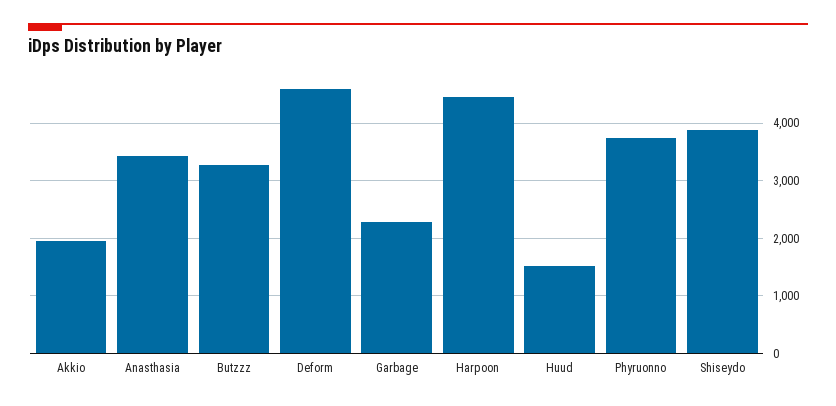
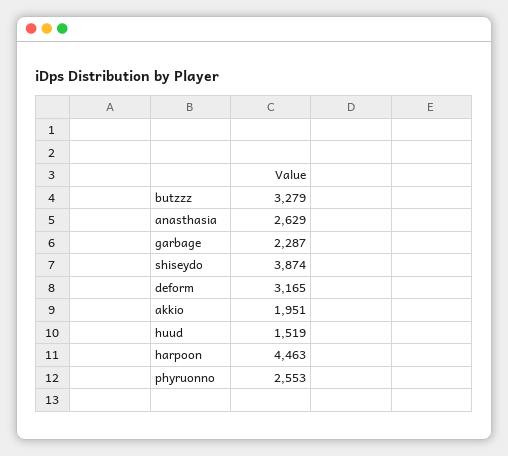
Anasthasia: 3400 -> 2629
Deform: 4600 -> 3165
Phyruonno: 3800 -> 2553

